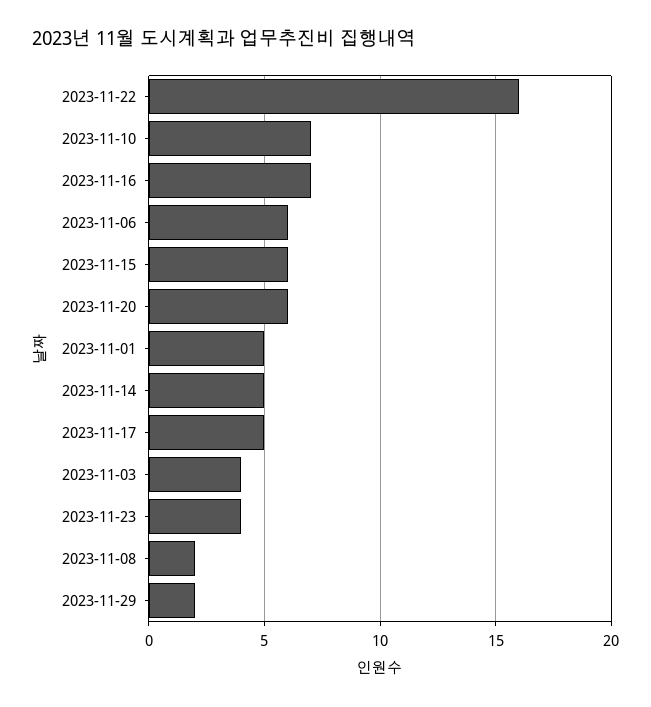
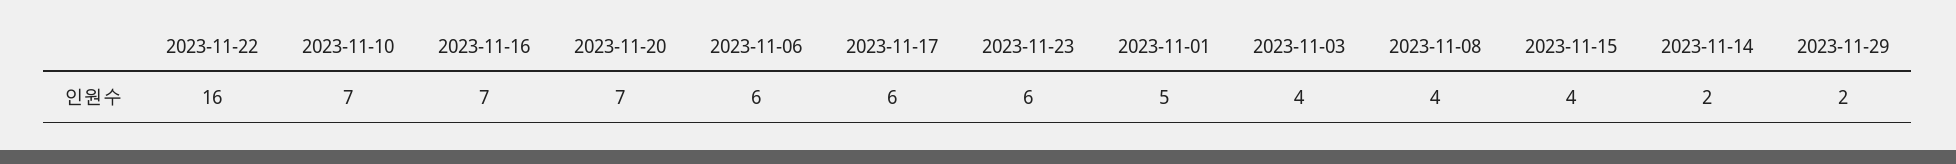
2023-11-15: 6 -> 4
2023-11-20: 6 -> 7
2023-11-14: 5 -> 2
2023-11-17: 5 -> 6
2023-11-23: 4 -> 6
2023-11-08: 2 -> 4

